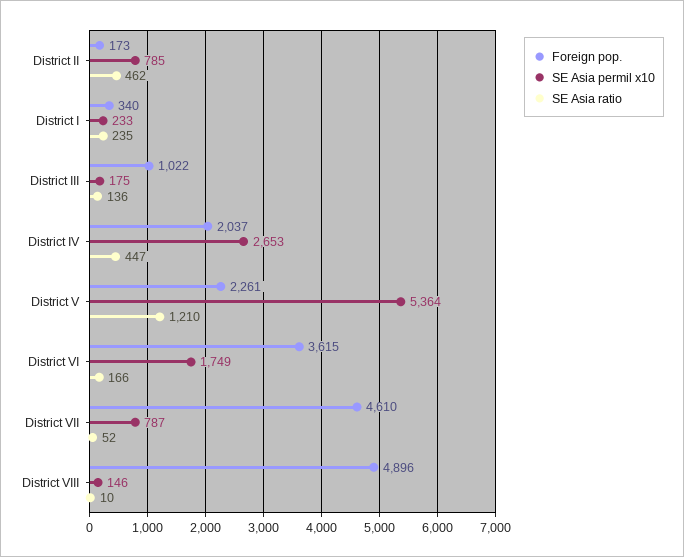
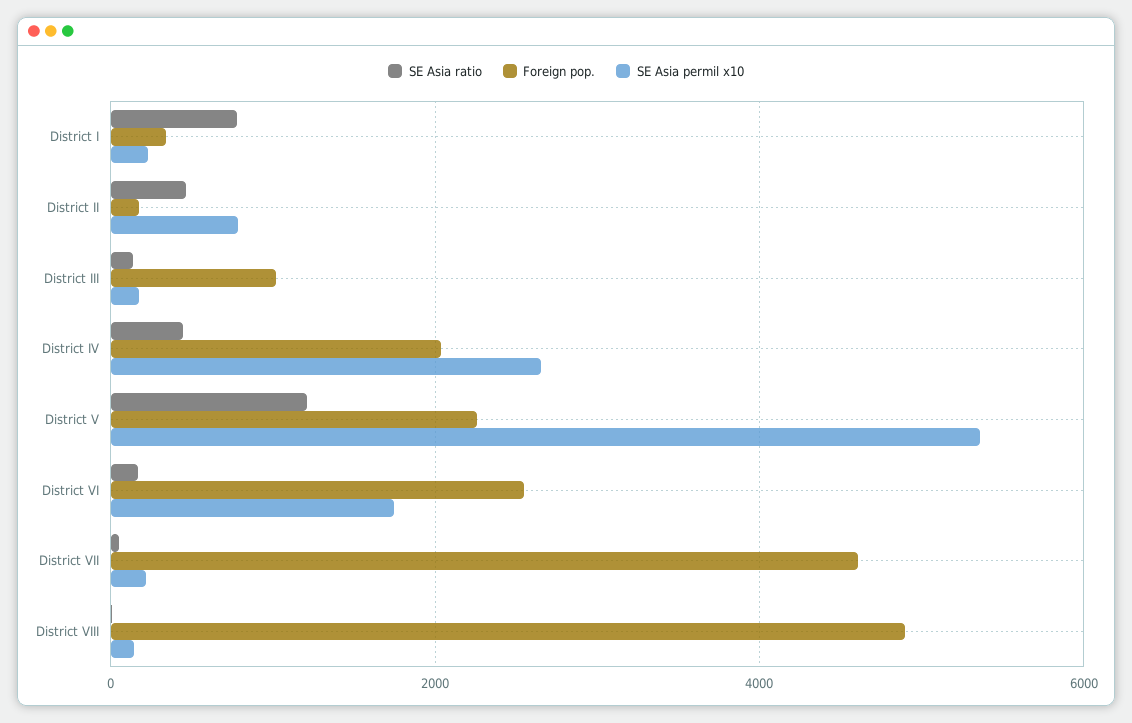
SE Asia ratio, District I: 235 -> 800
Foreign pop., District VI: 3615 -> 2600
SE Asia permil x10, District VII: 787 -> 200

